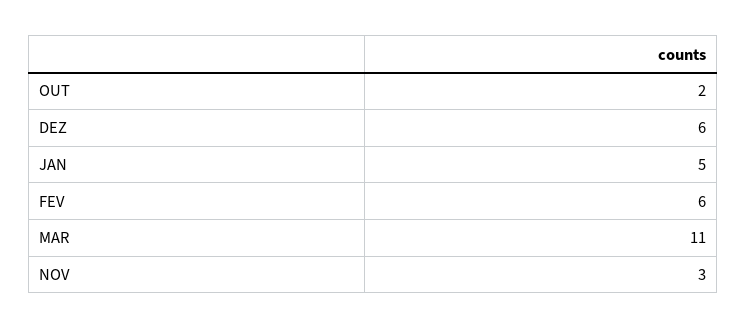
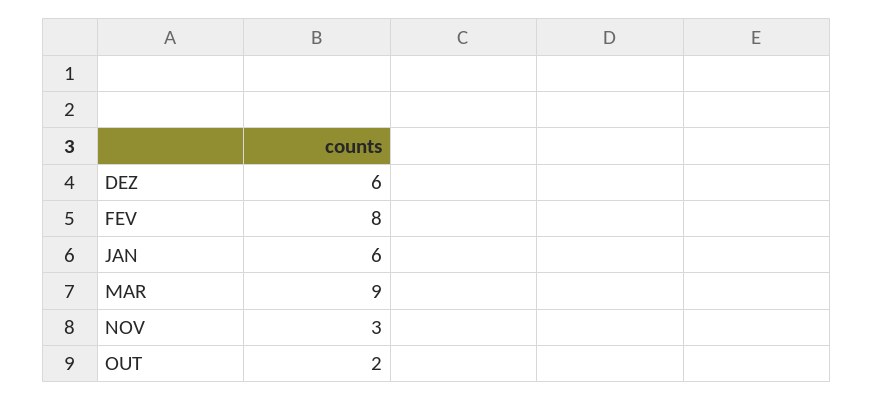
JAN: 5 -> 6
FEV: 6 -> 8
MAR: 11 -> 9

